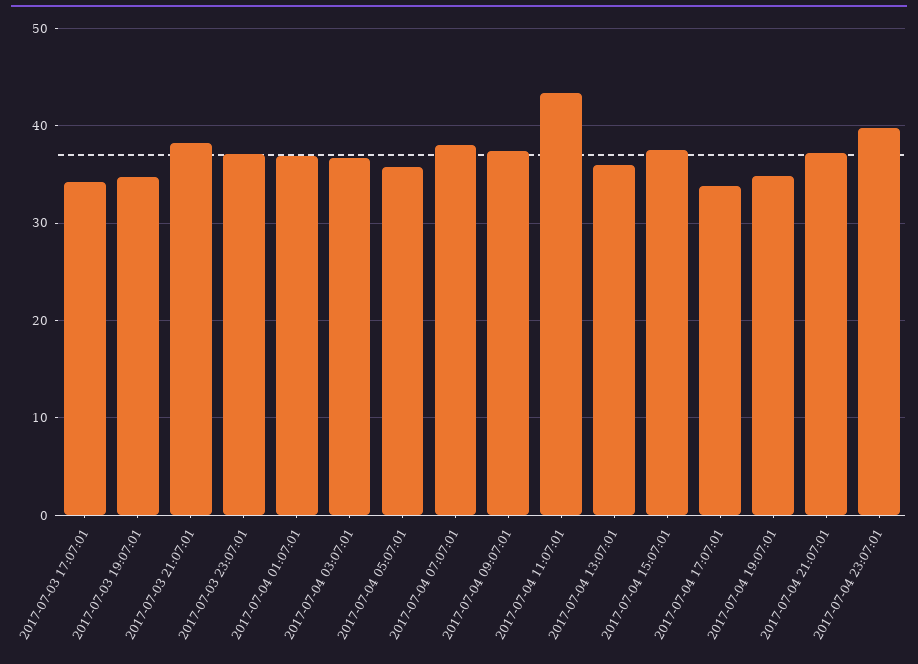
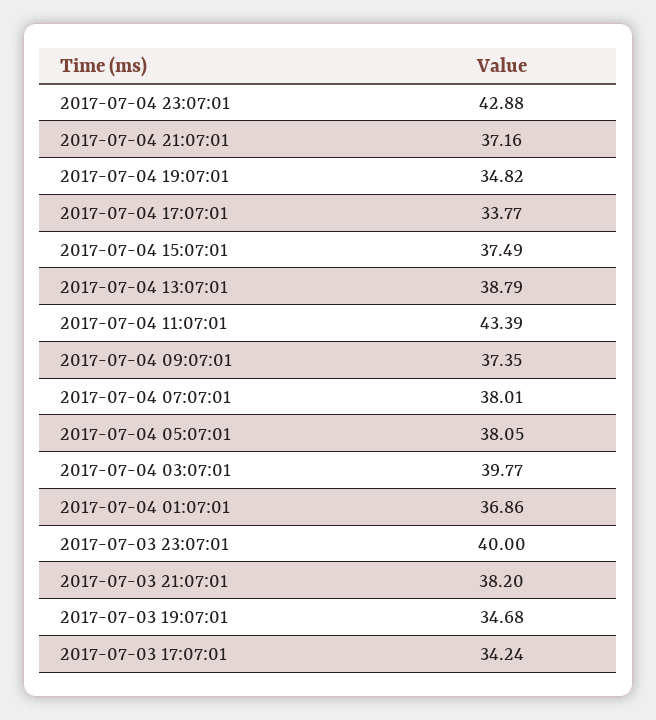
2017-07-03 23:07:01: 37 -> 40
2017-07-04 03:07:01: 37 -> 39.77
2017-07-04 05:07:01: 36 -> 38.05
2017-07-04 13:07:01: 36 -> 38.79
2017-07-04 23:07:01: 40 -> 42.88

